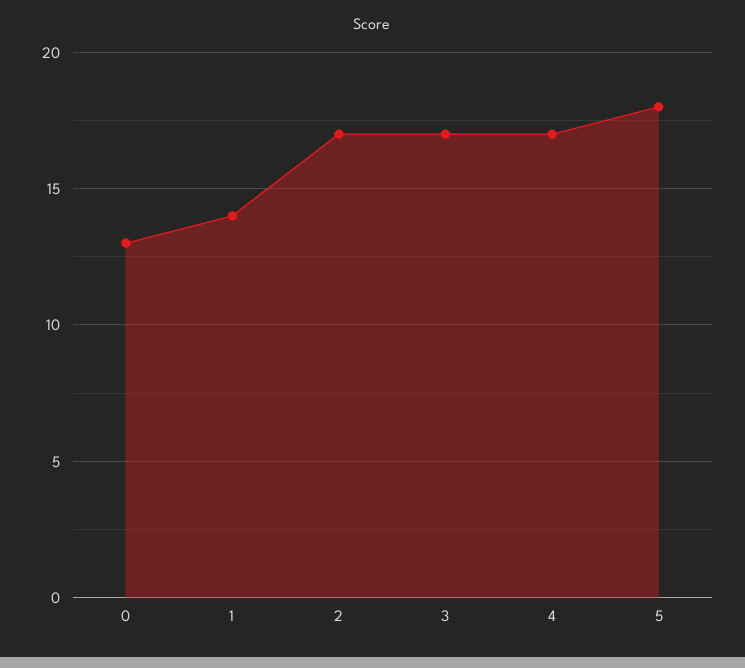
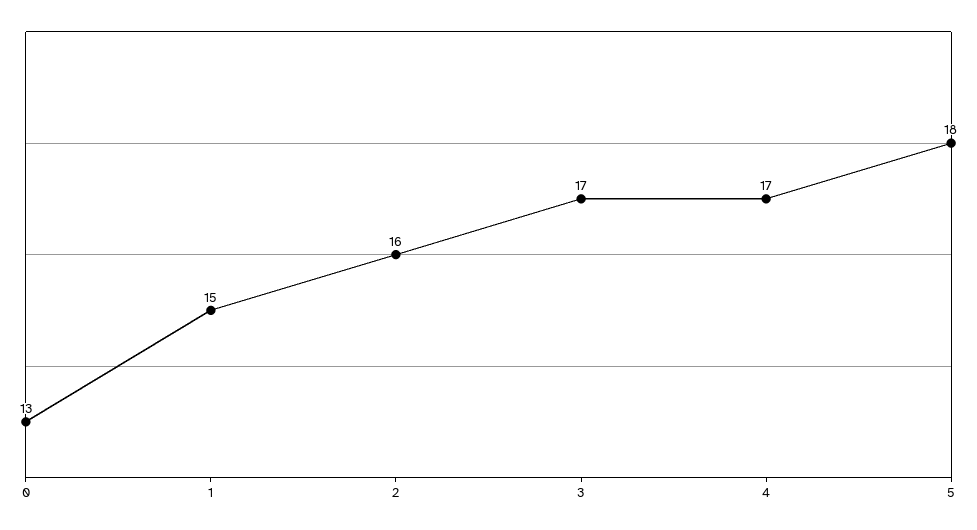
1: 14 -> 15
2: 17 -> 16

